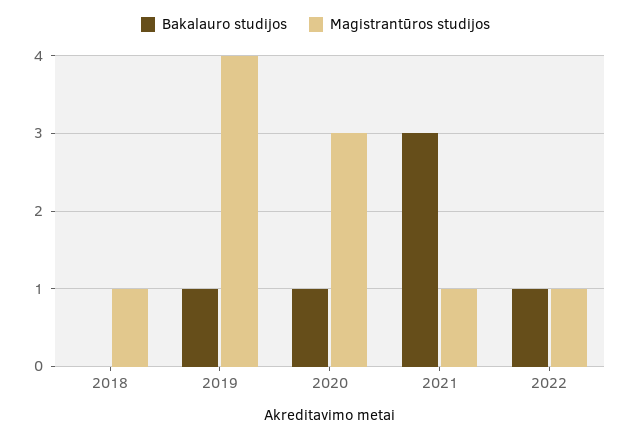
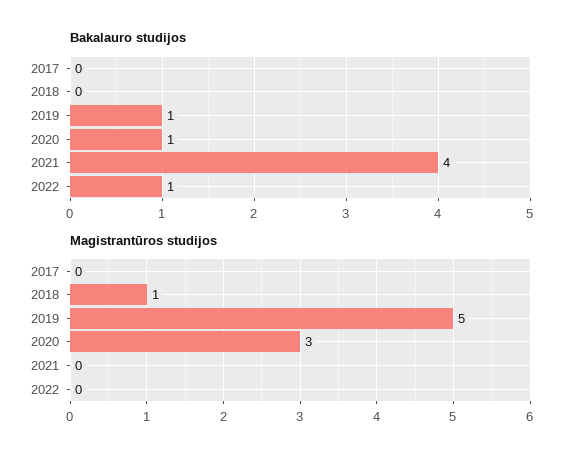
Magistrantūros studijos, 2019: 4 -> 5
Bakalauro studijos, 2021: 3 -> 4
Magistrantūros studijos, 2021: 1 -> 0
Magistrantūros studijos, 2022: 1 -> 0
Bakalauro studijos, 2017: none -> 0
Magistrantūros studijos, 2017: none -> 0

